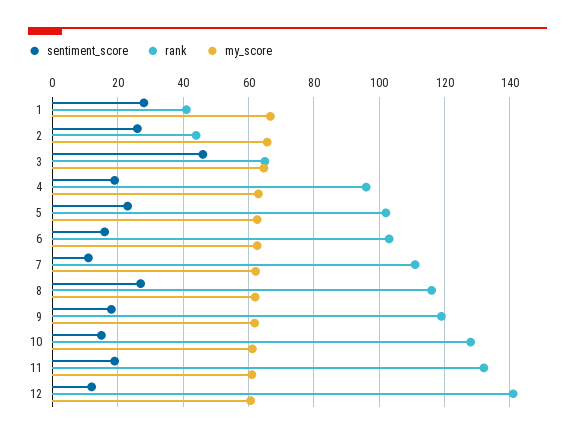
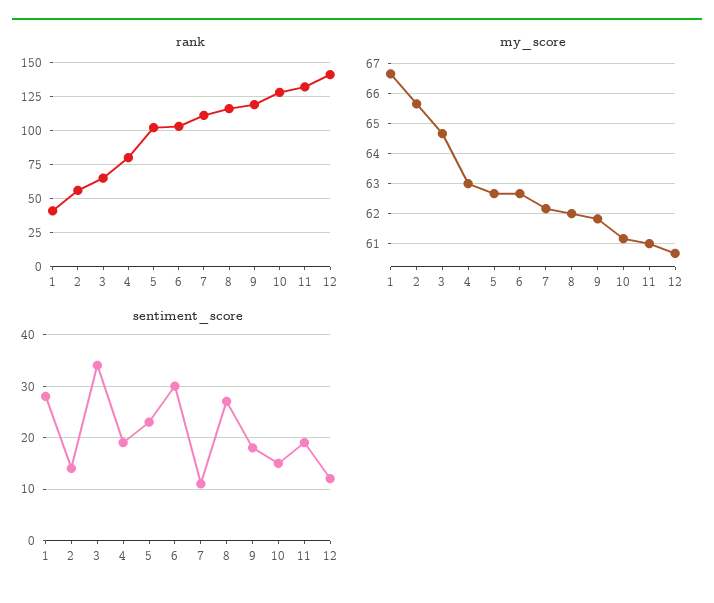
sentiment_score, 2: 26 -> 15
rank, 2: 44 -> 55
sentiment_score, 3: 46 -> 35
rank, 4: 96 -> 80
sentiment_score, 6: 16 -> 30

